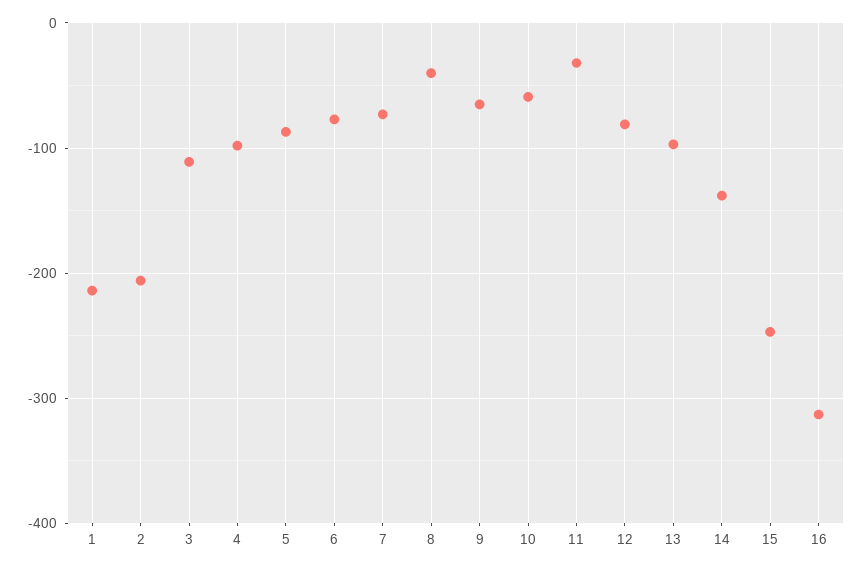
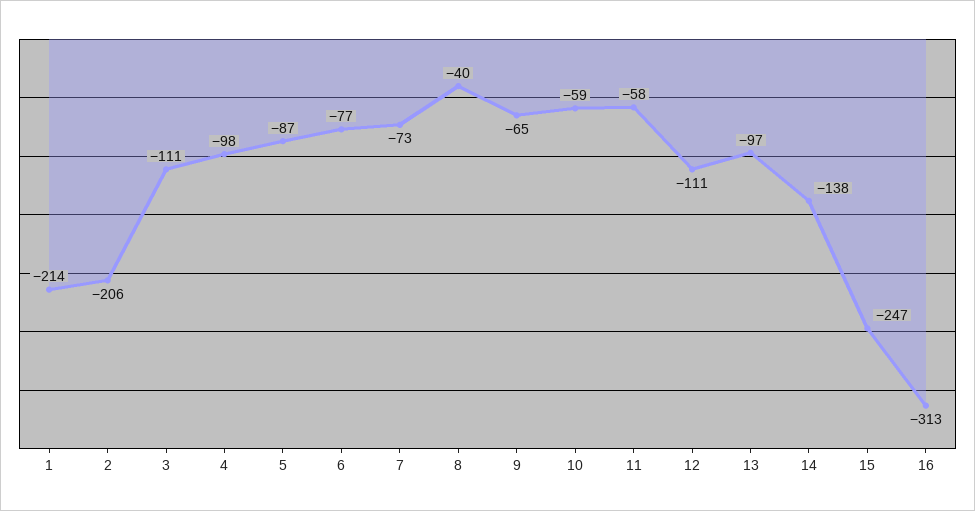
11: -30 -> -58
12: -80 -> -111

